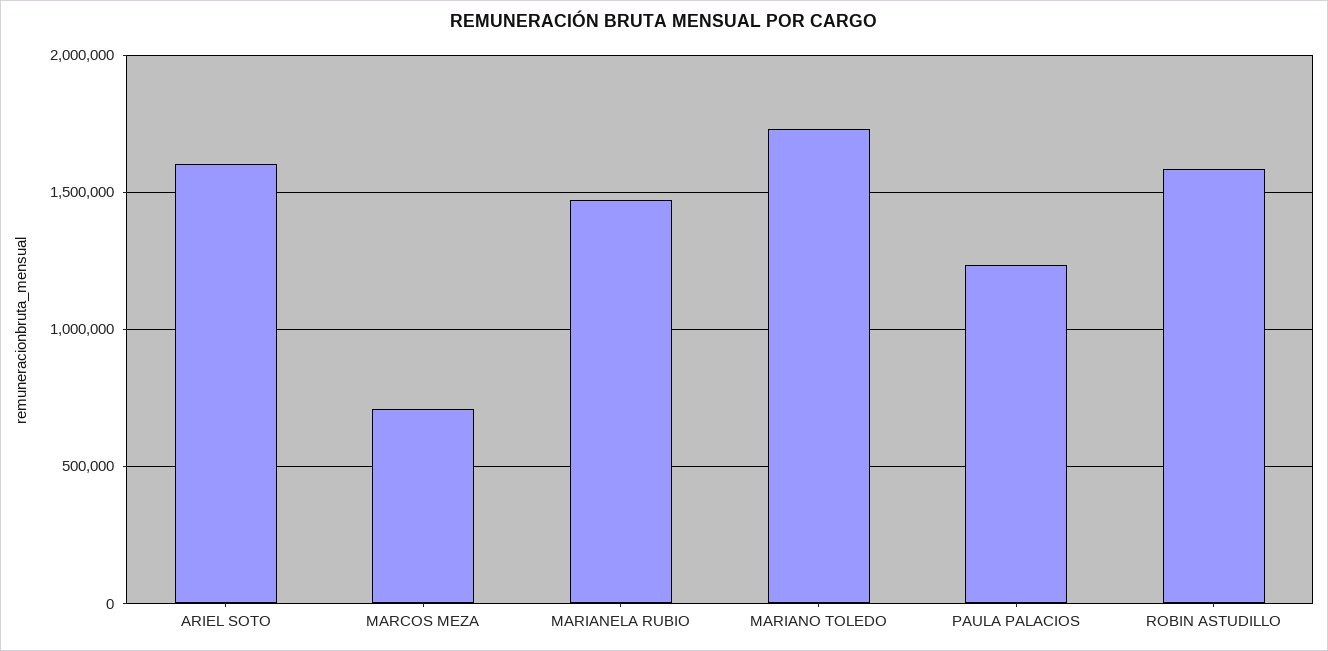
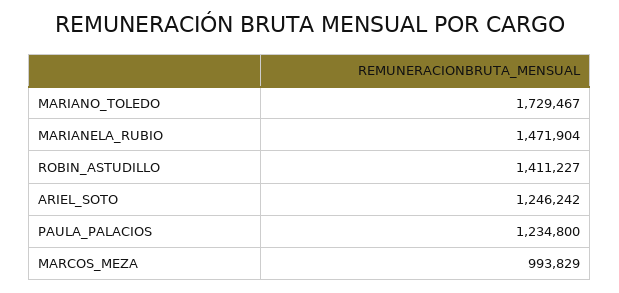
ARIEL SOTO: 1600000 -> 1246242
MARCOS MEZA: 700000 -> 993829
ROBIN ASTUDILLO: 1600000 -> 1411227

